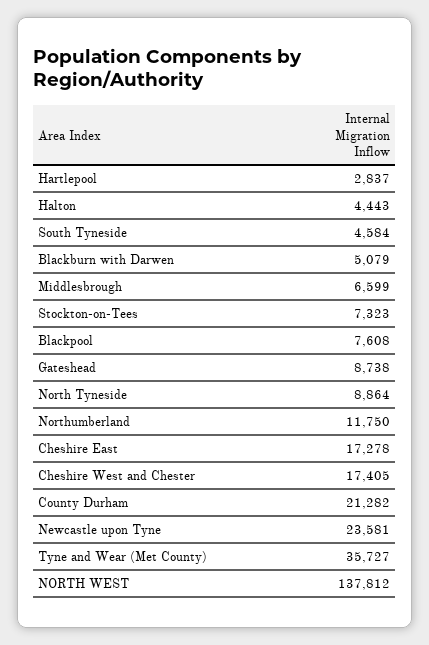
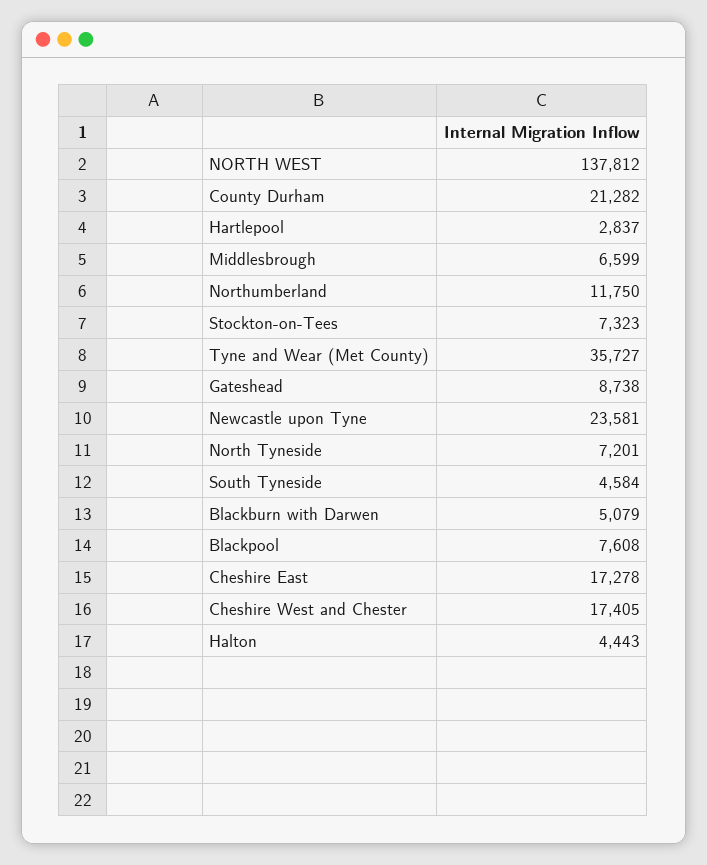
North Tyneside: 8864 -> 7201

